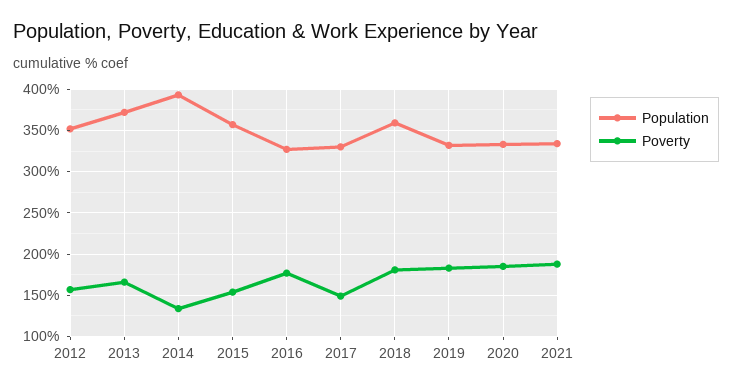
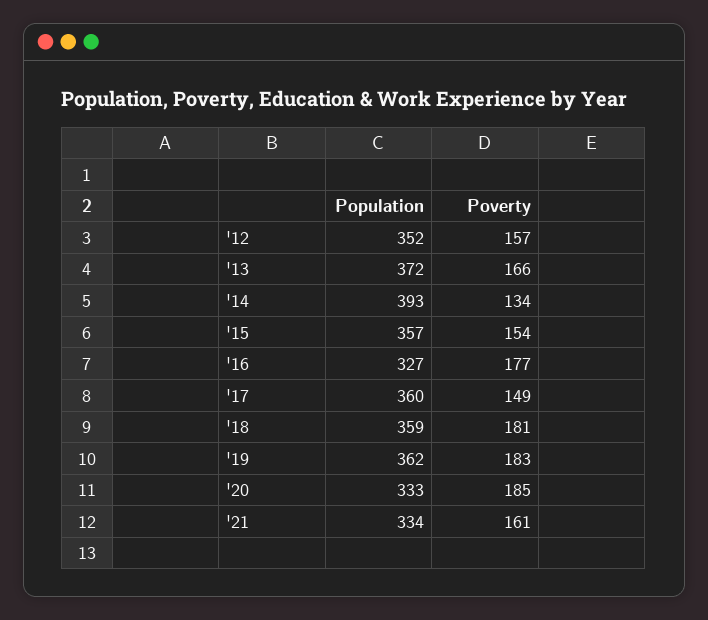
Population, 2017: 330 -> 360
Population, 2019: 330 -> 362
Poverty, 2021: 190 -> 161

